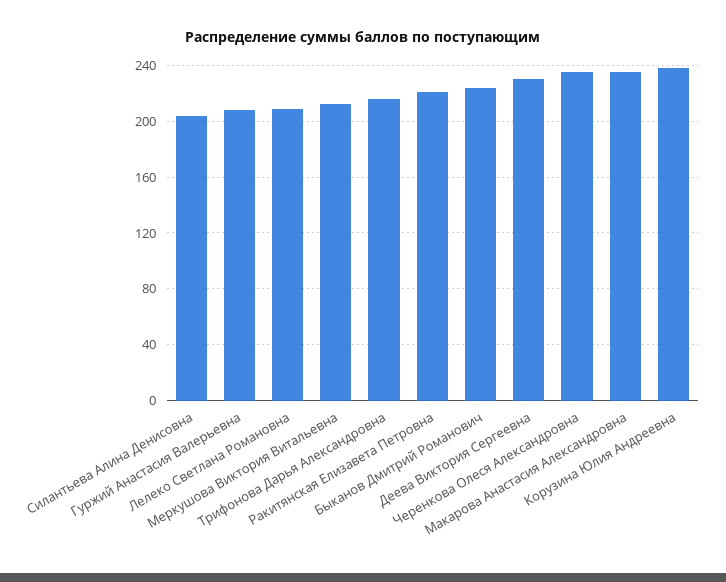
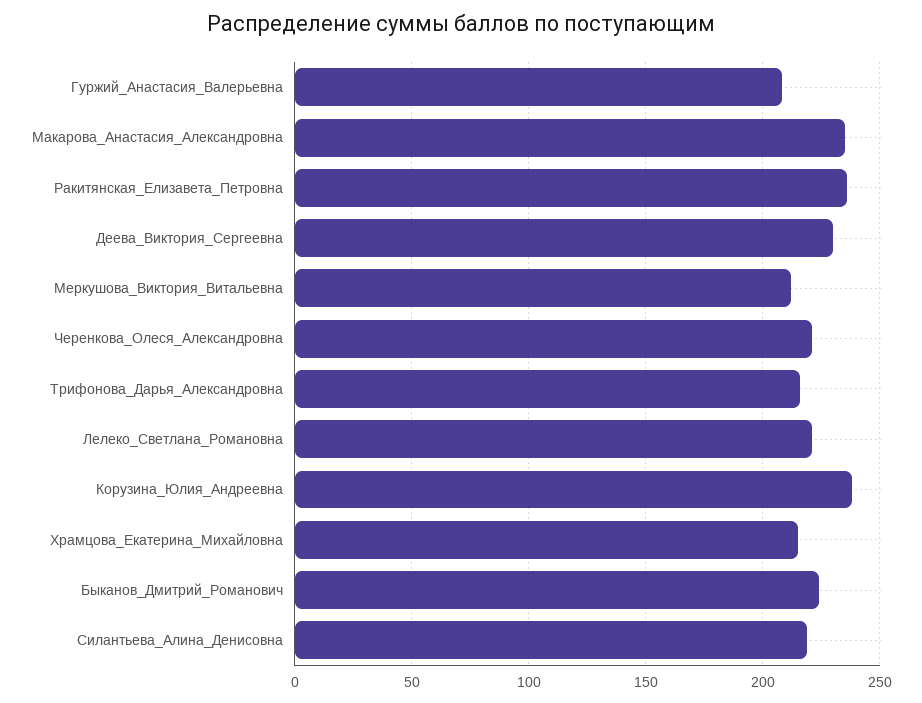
Силантьева Алина Денисовна: 205 -> 220
Лелеко Светлана Романовна: 210 -> 220
Ракитянская Елизавета Петровна: 220 -> 235
Черенкова Олеся Александровна: 235 -> 220
Храмцова_Екатерина_Михайловна: none -> 215

